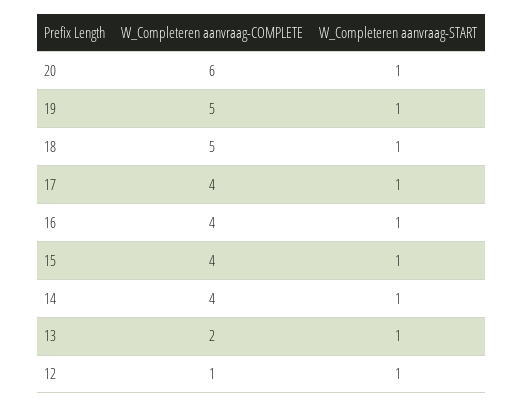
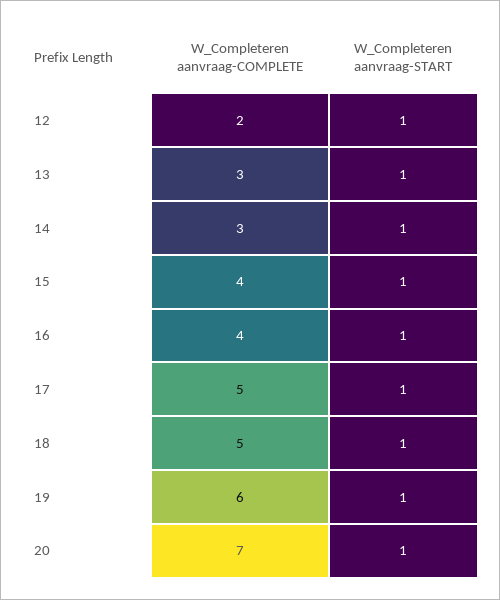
W_Completeren aanvraag-COMPLETE, 20: 6 -> 7
W_Completeren aanvraag-COMPLETE, 19: 5 -> 6
W_Completeren aanvraag-COMPLETE, 17: 4 -> 5
W_Completeren aanvraag-COMPLETE, 14: 4 -> 3
W_Completeren aanvraag-COMPLETE, 13: 2 -> 3
W_Completeren aanvraag-COMPLETE, 12: 1 -> 2

